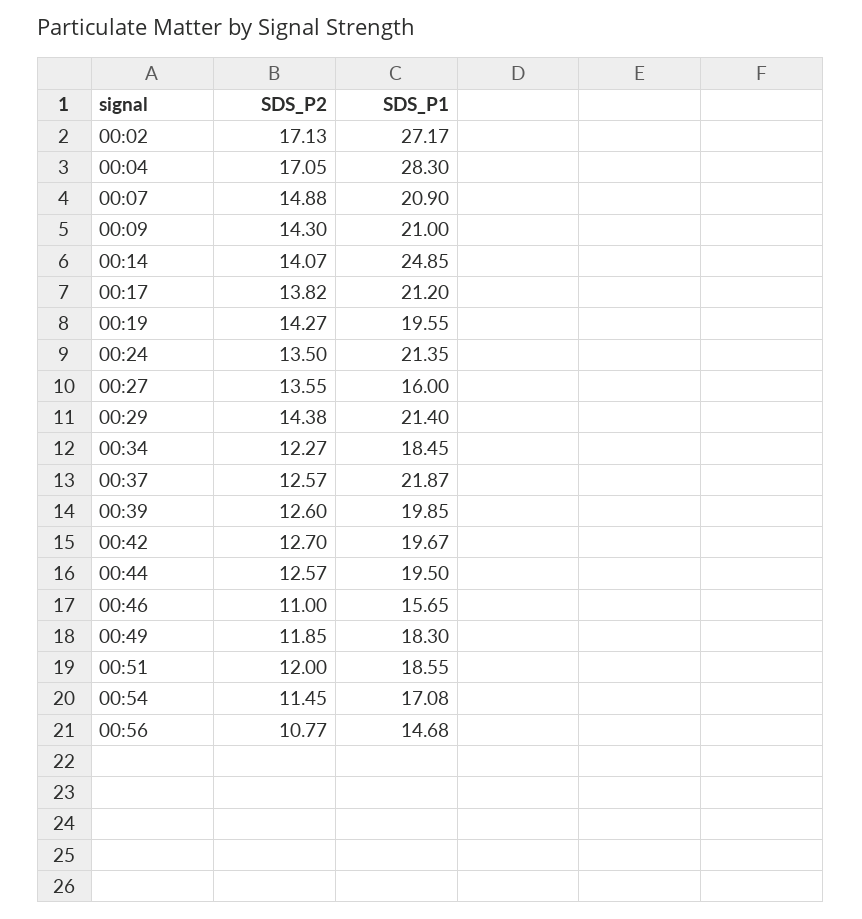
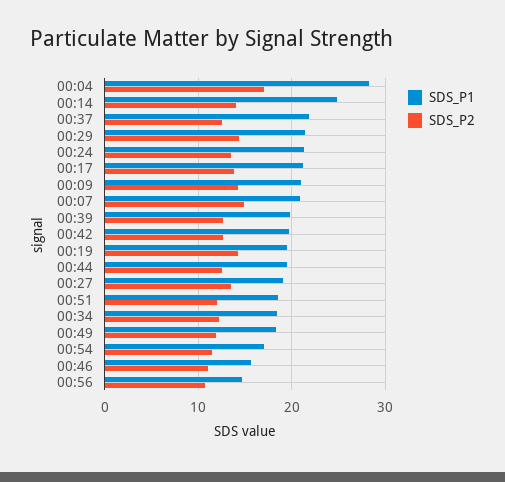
SDS_P2, 00:02: 17.13 -> none
SDS_P1, 00:02: 27.17 -> none
SDS_P1, 00:27: 16 -> 19

